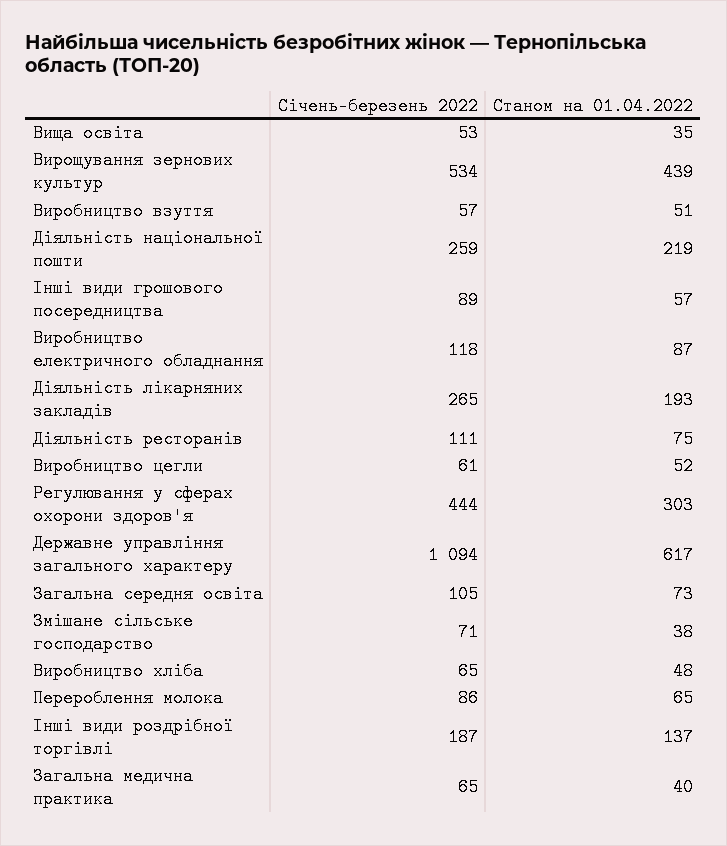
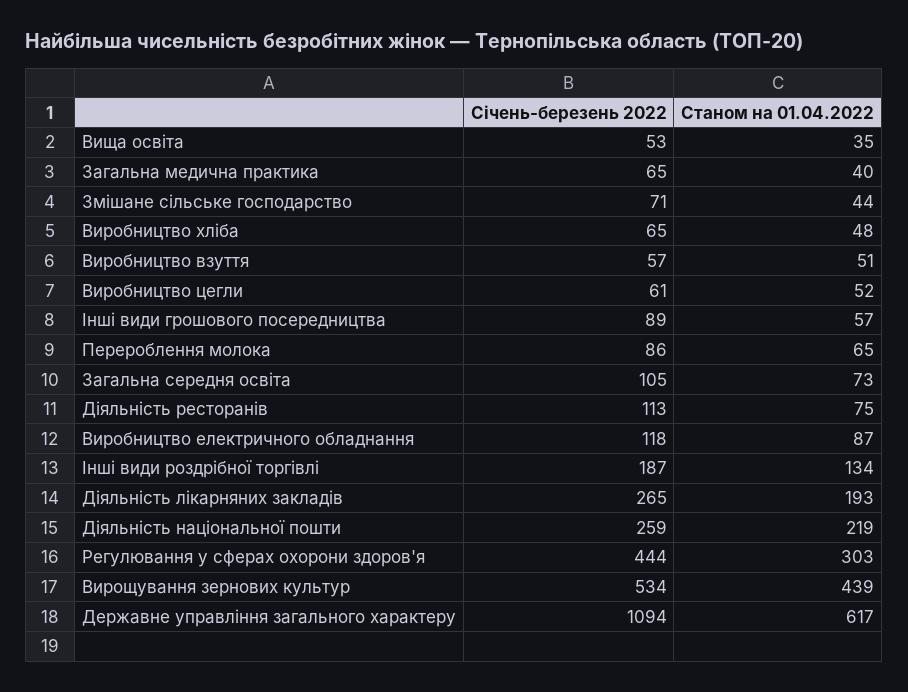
Січень-березень 2022, Діяльність ресторанів: 111 -> 113
Станом на 01.04.2022, Змішане сільське господарство: 38 -> 44
Станом на 01.04.2022, Інші види роздрібної торгівлі: 137 -> 134

